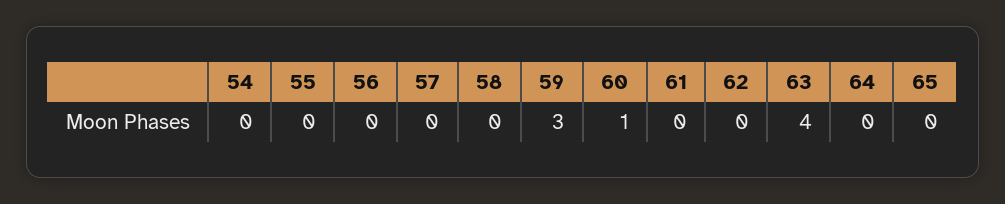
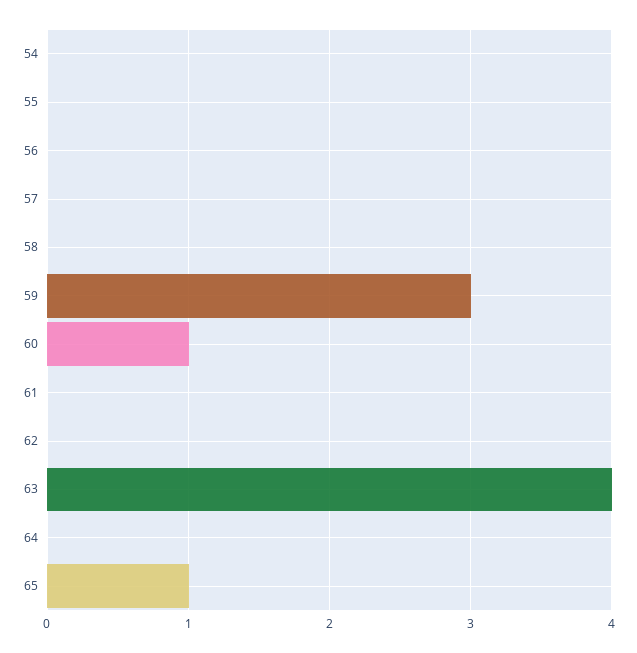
65: 0 -> 1

